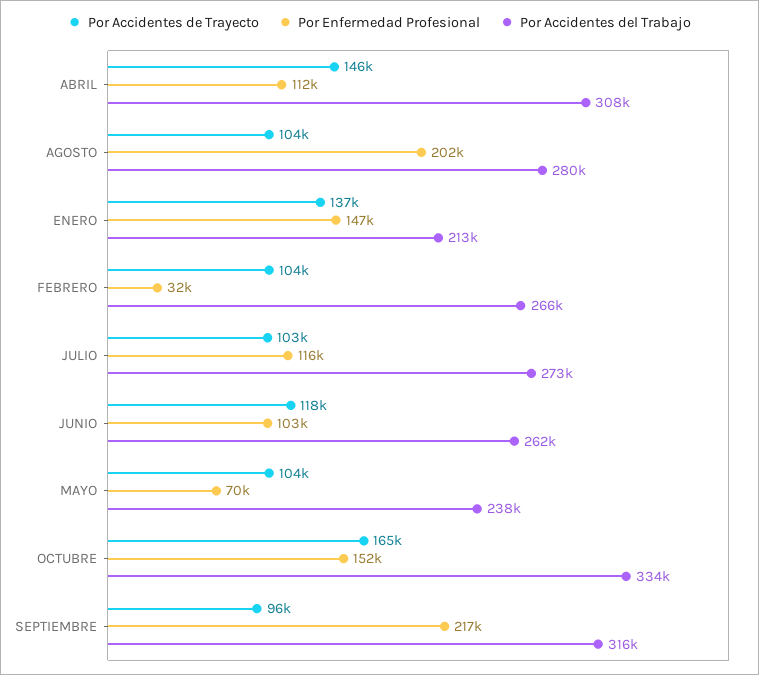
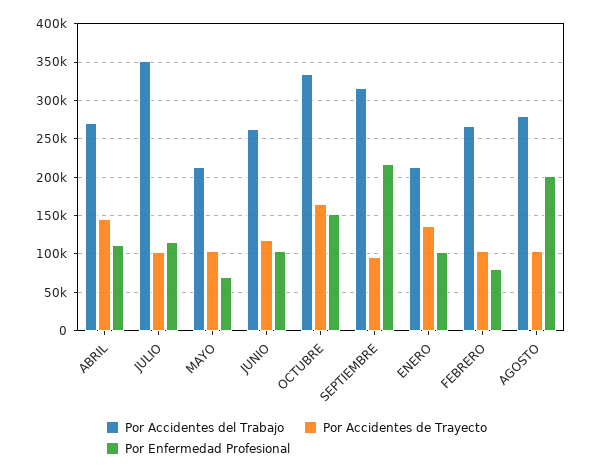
Por Accidentes del Trabajo, ABRIL: 308000 -> 270000
Por Enfermedad Profesional, ENERO: 147000 -> 100000
Por Enfermedad Profesional, FEBRERO: 32000 -> 80000
Por Accidentes del Trabajo, JULIO: 273000 -> 350000
Por Accidentes del Trabajo, MAYO: 238000 -> 210000

